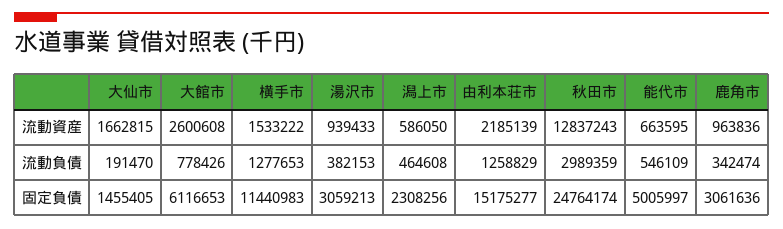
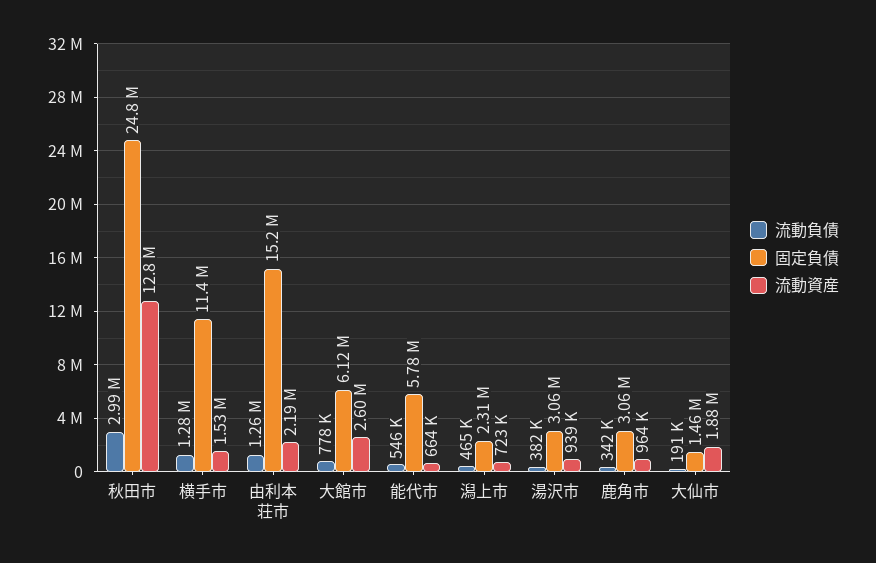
流動資産, 大仙市: 1662815 -> 1880000
流動資産, 潟上市: 586050 -> 723000
固定負債, 能代市: 5005997 -> 5780000

